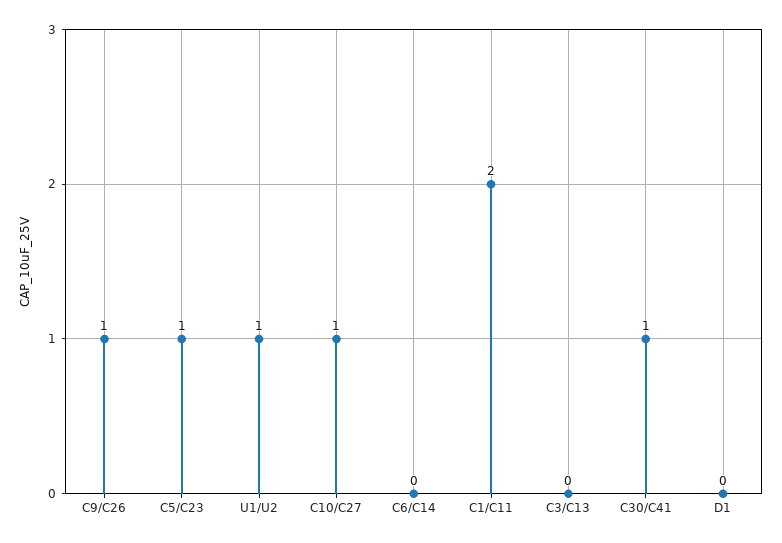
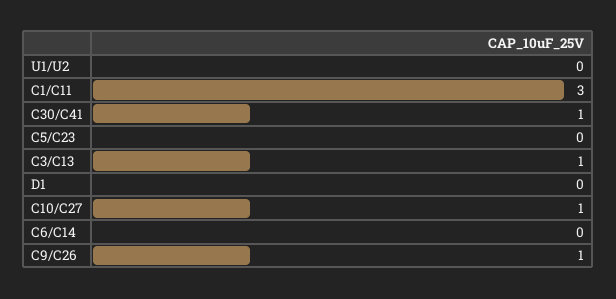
C5/C23: 1 -> 0
U1/U2: 1 -> 0
C1/C11: 2 -> 3
C3/C13: 0 -> 1

